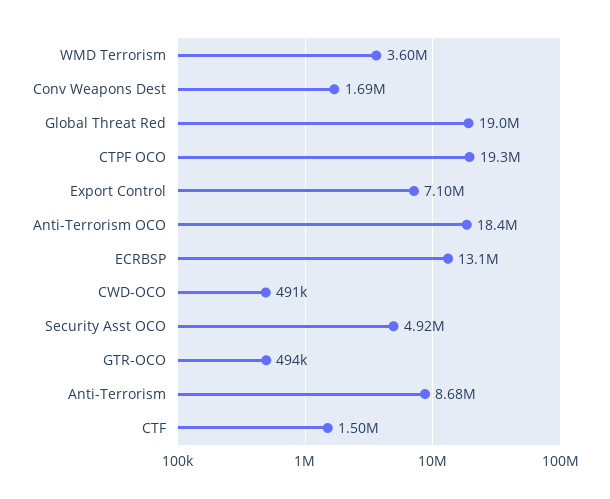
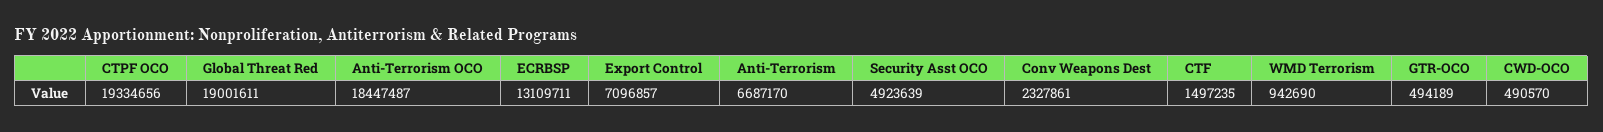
WMD Terrorism: 3600000 -> 942690
Conv Weapons Dest: 1690000 -> 2327861
Anti-Terrorism: 8680000 -> 6687170

